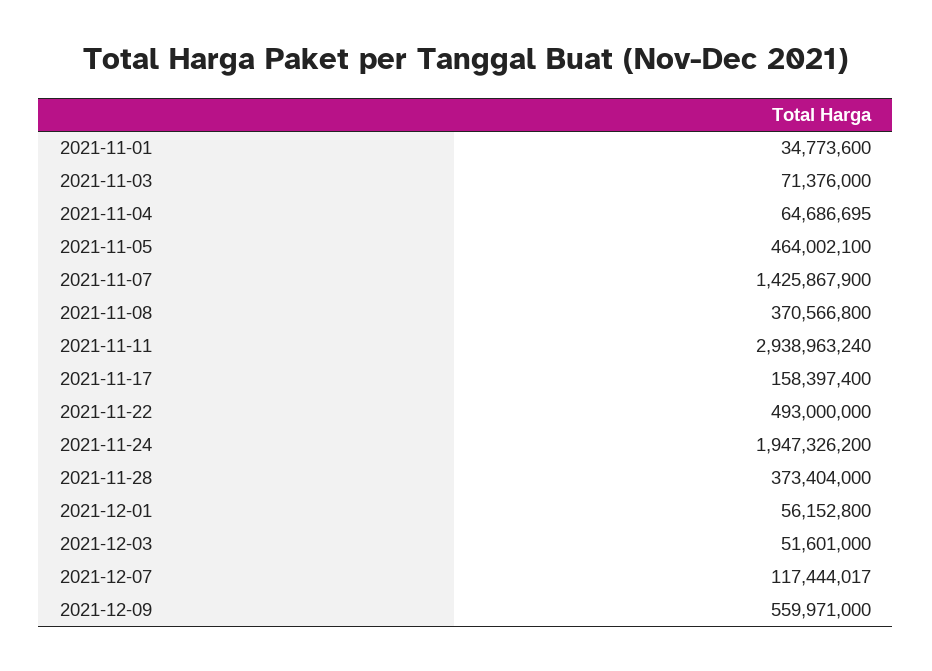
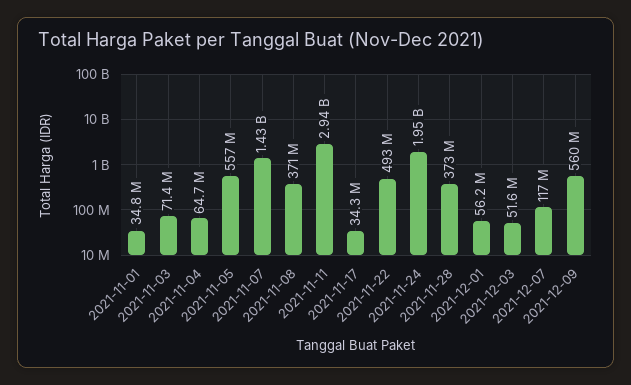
2021-11-05: 464002100 -> 557000000
2021-11-17: 158397400 -> 34300000

